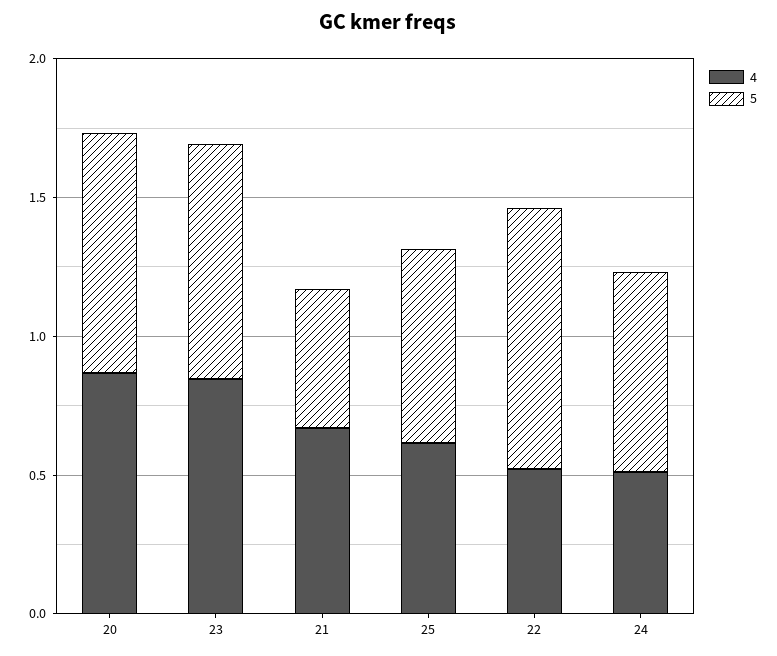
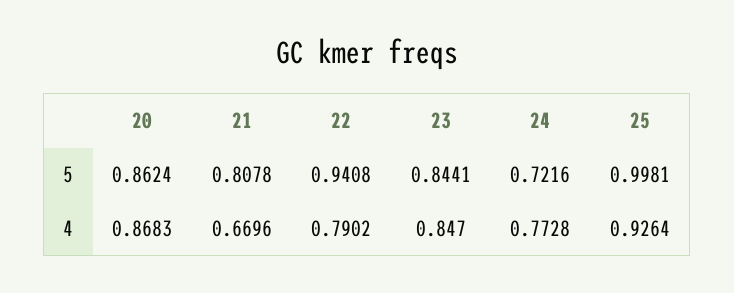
5, 21: 0.5 -> 0.8078
4, 25: 0.6 -> 0.9264
5, 25: 0.7 -> 0.9981
4, 22: 0.5 -> 0.7902
4, 24: 0.5 -> 0.7728

